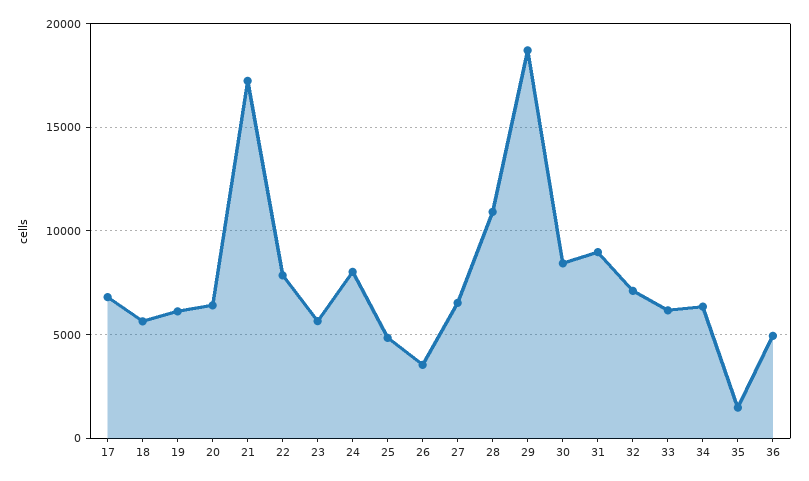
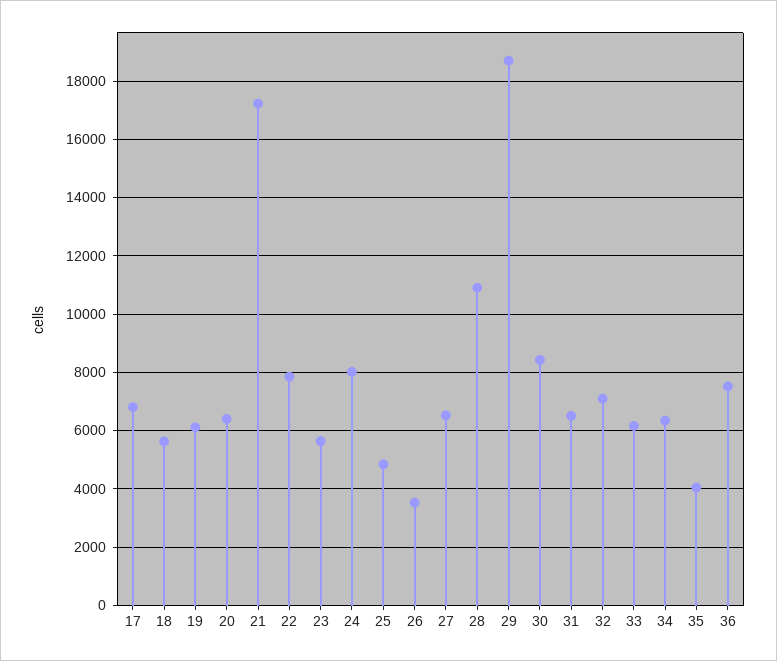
31: 9000 -> 6500
35: 1500 -> 4000
36: 5000 -> 7500

